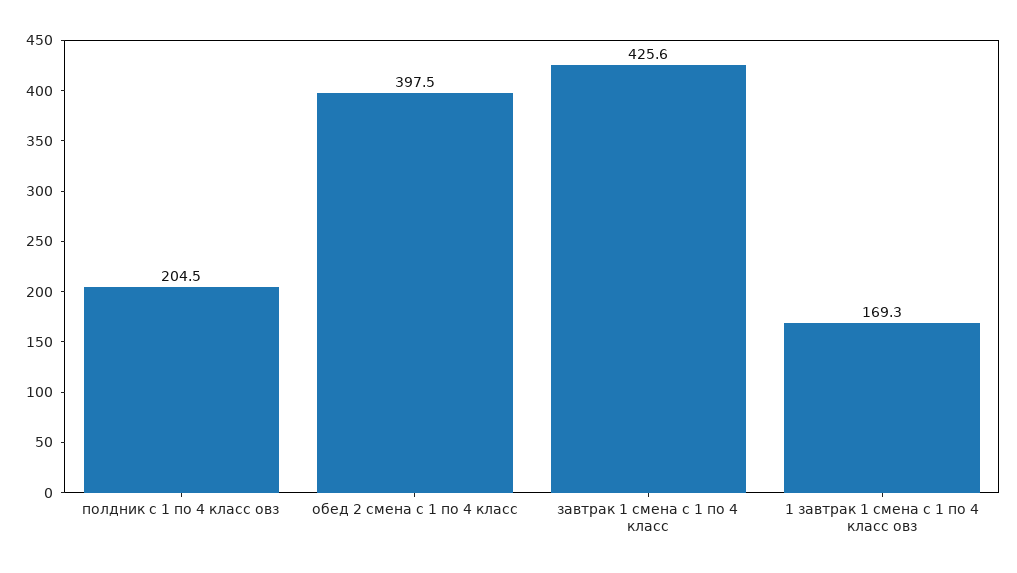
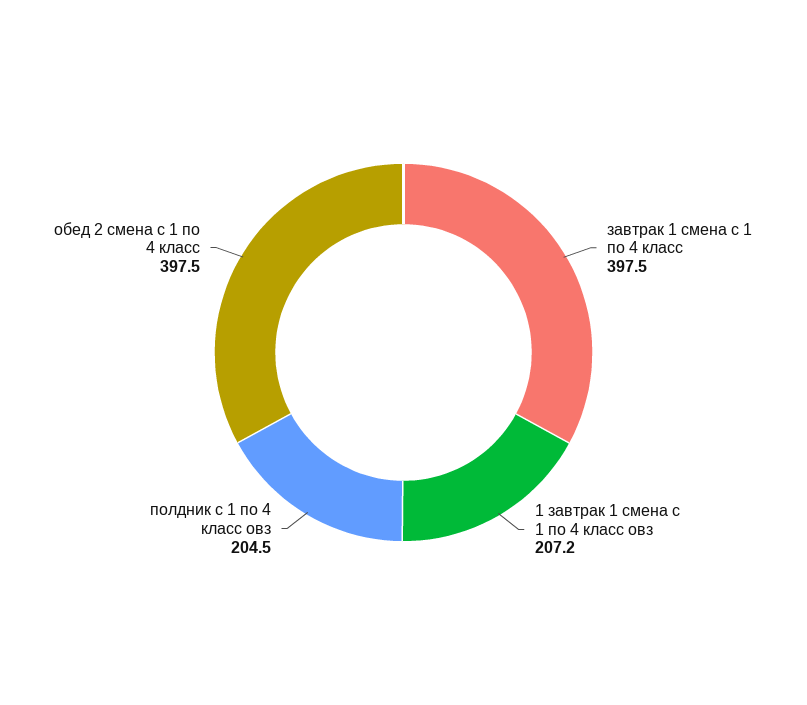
завтрак 1 смена с 1 по 4 класс: 425.6 -> 397.5
1 завтрак 1 смена с 1 по 4 класс овз: 169.3 -> 207.2

